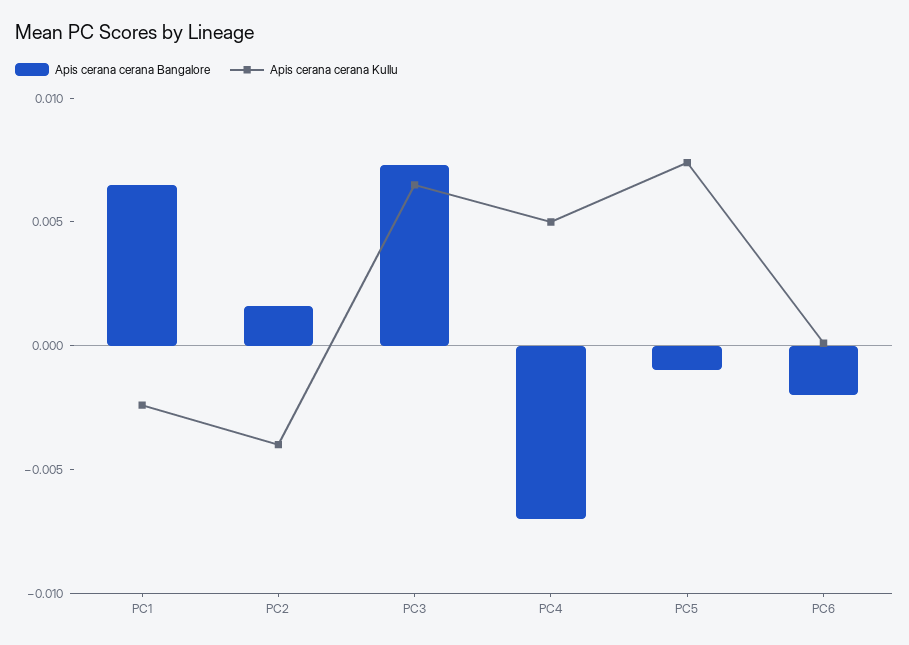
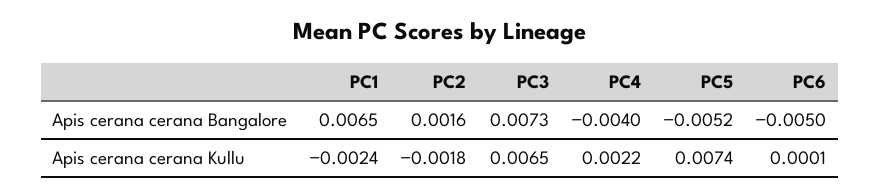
Apis cerana cerana Kullu, PC2: -0.004 -> -0.0018
Apis cerana cerana Bangalore, PC4: -0.007 -> -0.004
Apis cerana cerana Kullu, PC4: 0.005 -> 0.0022
Apis cerana cerana Bangalore, PC5: -0.001 -> -0.0052
Apis cerana cerana Bangalore, PC6: -0.002 -> -0.005

